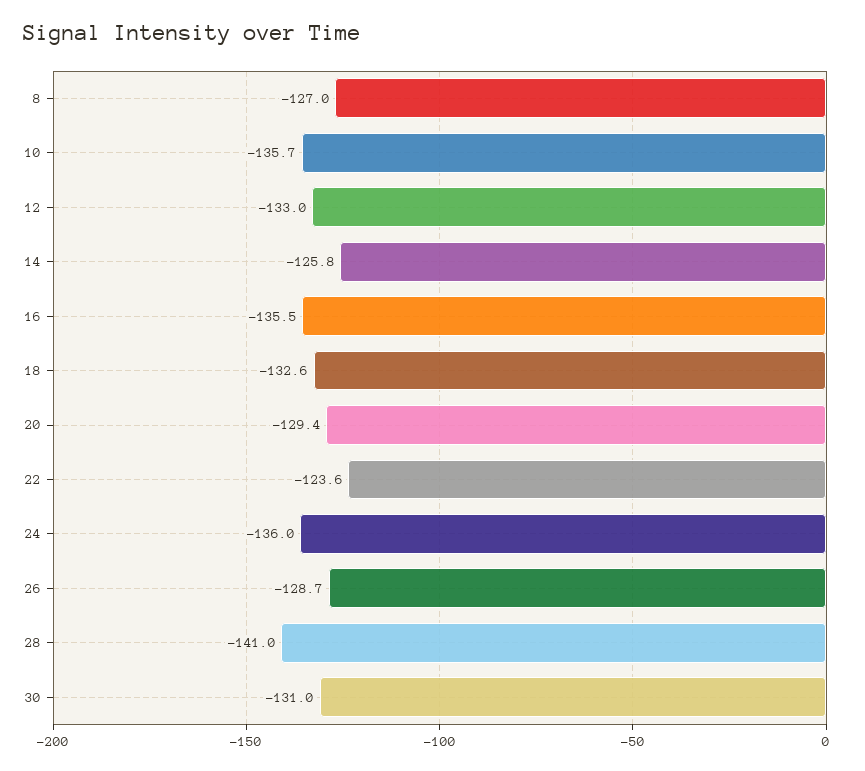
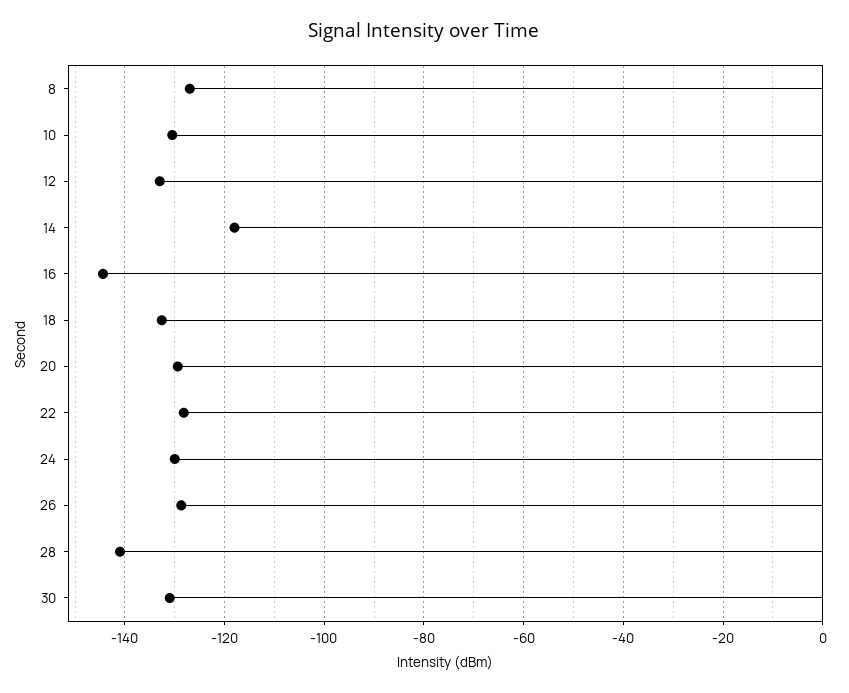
10: -135.7 -> -130
14: -125.8 -> -118
16: -135.5 -> -144
22: -123.6 -> -128
24: -136 -> -130

